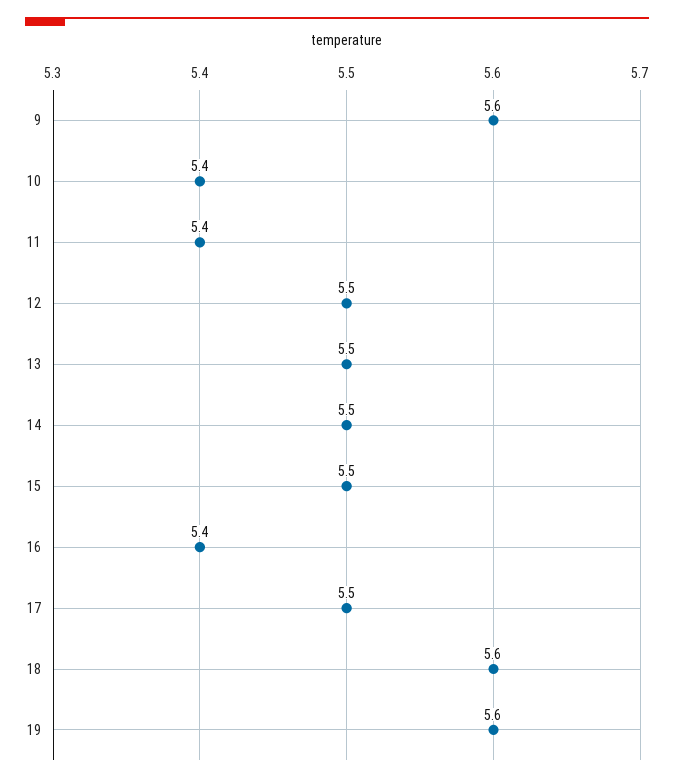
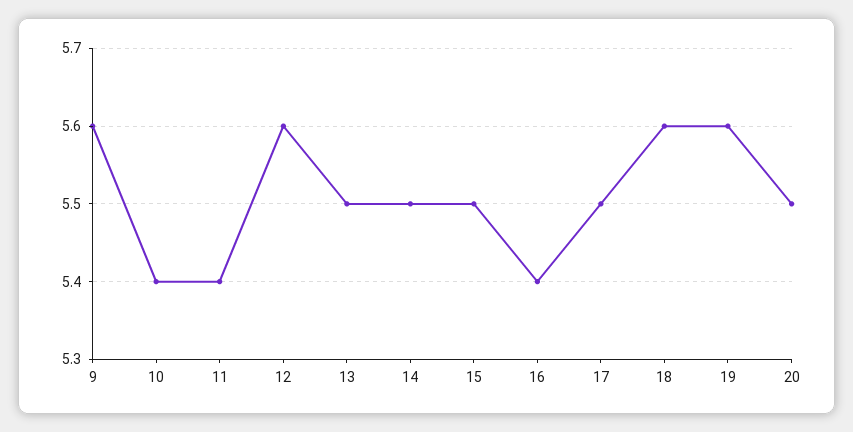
12: 5.5 -> 5.6
20: none -> 5.5

